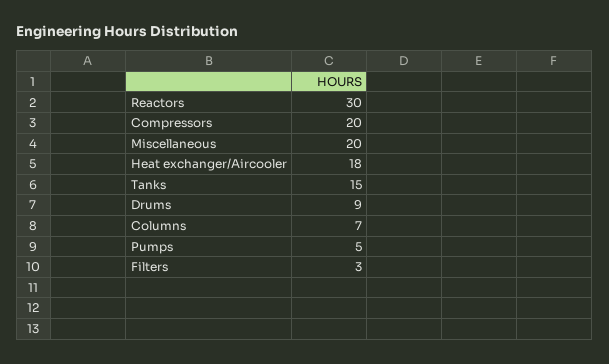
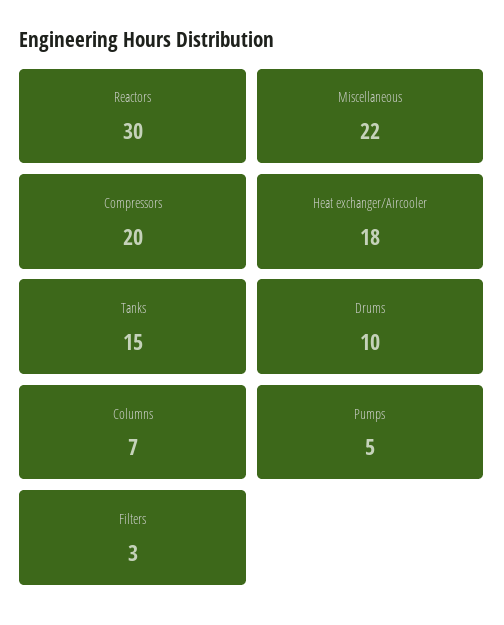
Miscellaneous: 20 -> 22
Drums: 9 -> 10

